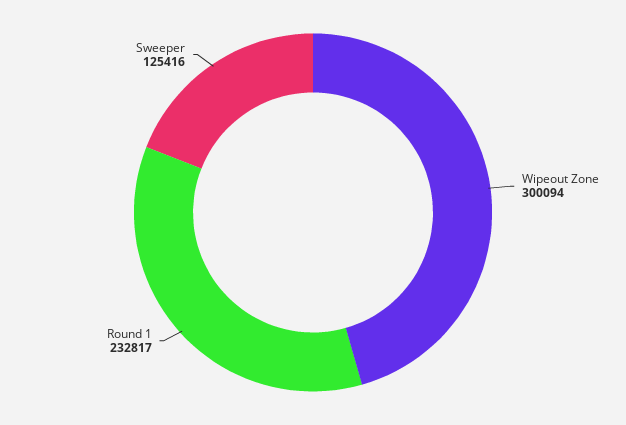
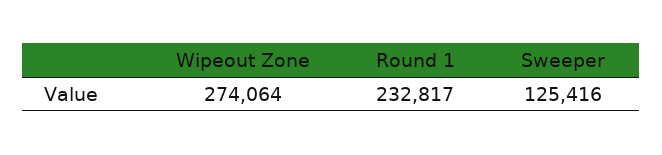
Wipeout Zone: 300094 -> 274064

